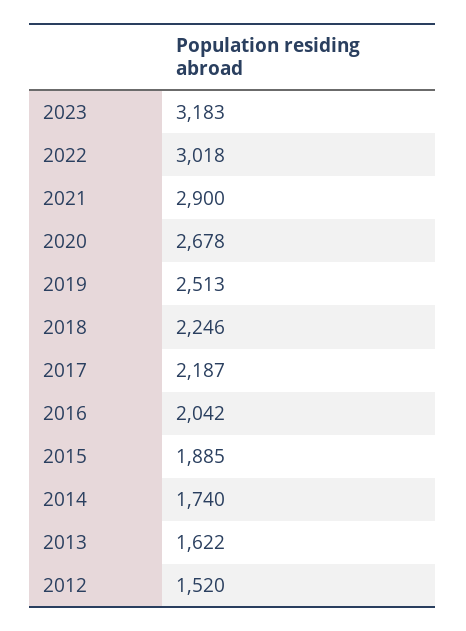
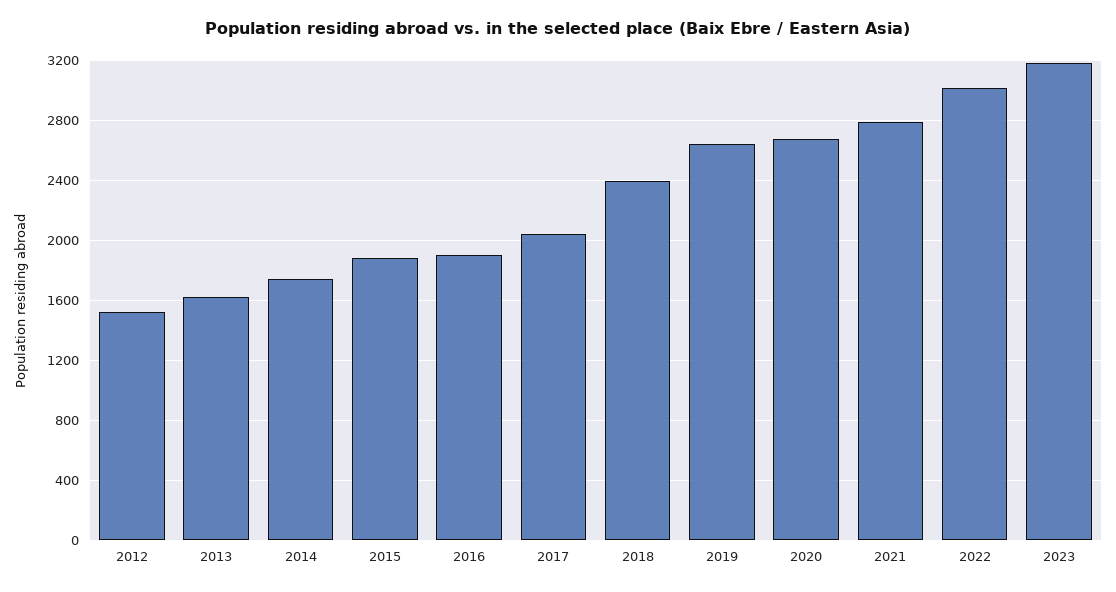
2021: 2900 -> 2800
2019: 2513 -> 2650
2018: 2246 -> 2400
2017: 2187 -> 2050
2016: 2042 -> 1900

